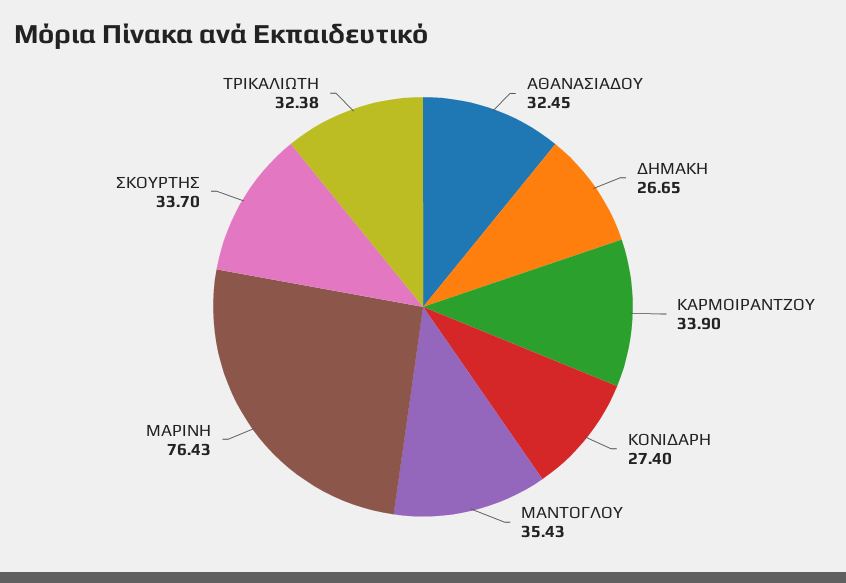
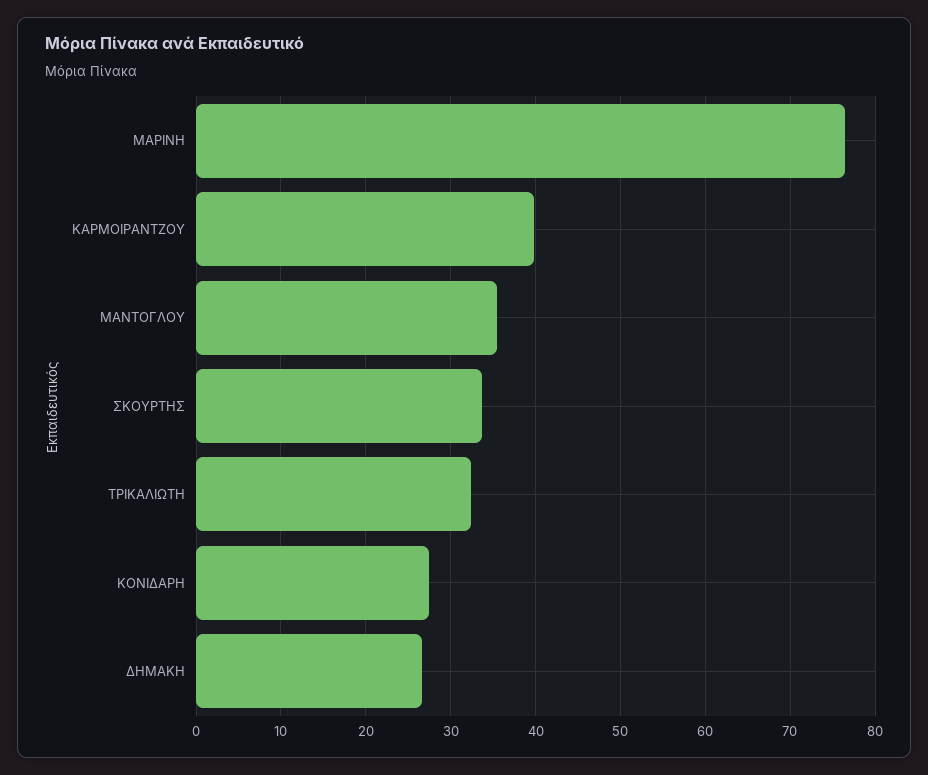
ΑΘΑΝΑΣΙΑΔΟΥ: 32.45 -> none
ΚΑΡΜΟΙΡΑΝΤΖΟΥ: 33.9 -> 40

